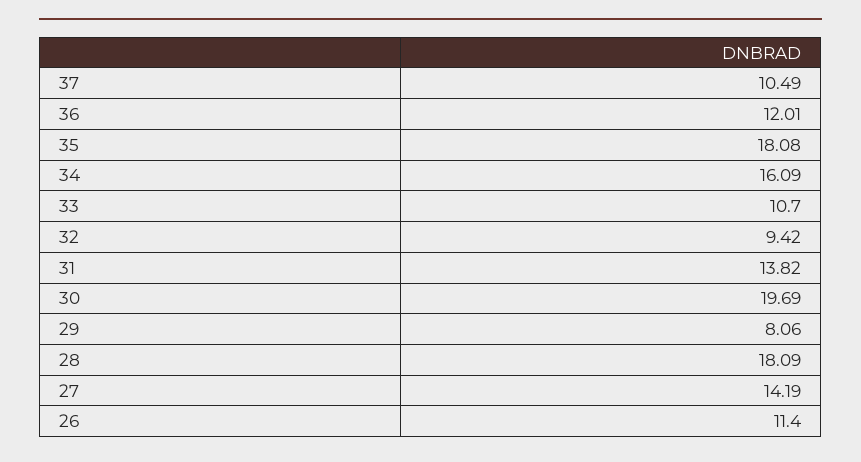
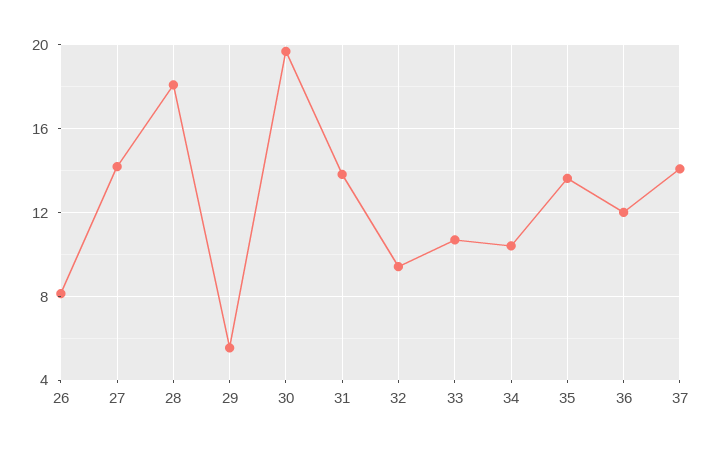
37: 10.49 -> 14
35: 18.08 -> 13.5
34: 16.09 -> 10.5
29: 8.06 -> 5.5
26: 11.4 -> 8

